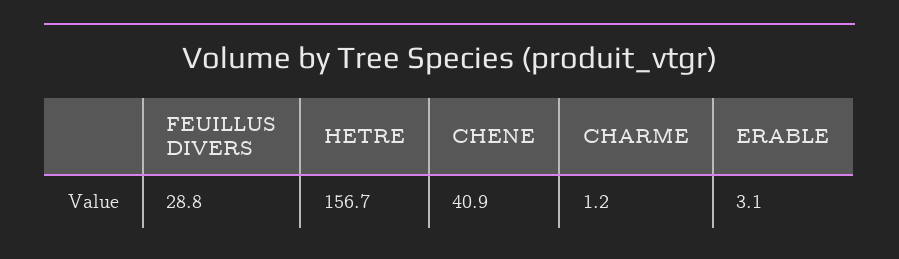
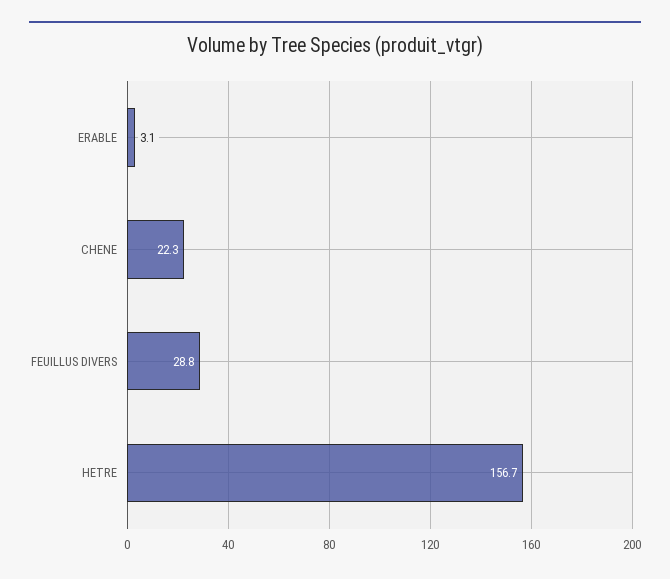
CHENE: 40.9 -> 22.3
CHARME: 1.2 -> none

